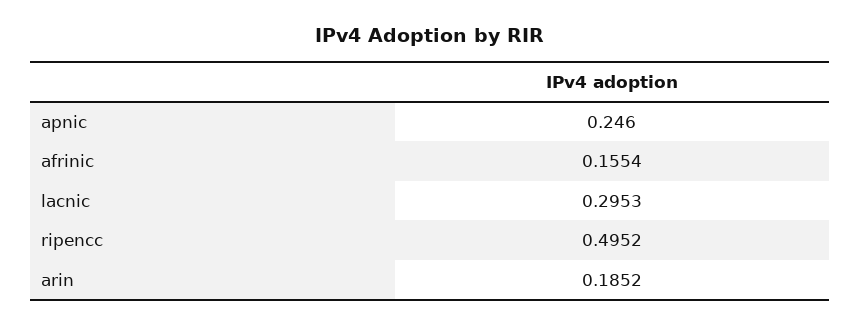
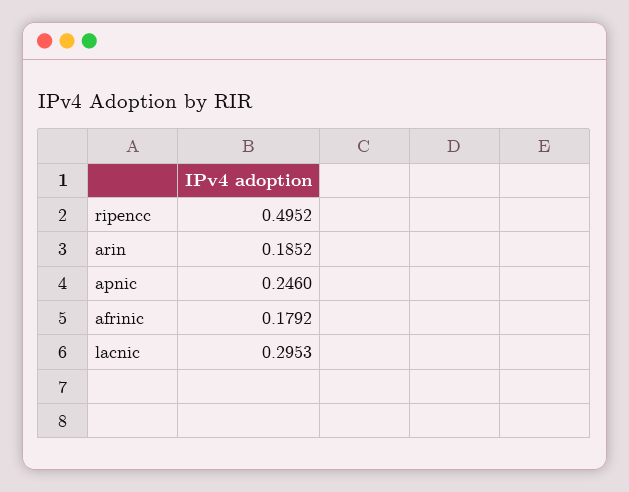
afrinic: 0.1554 -> 0.1792

